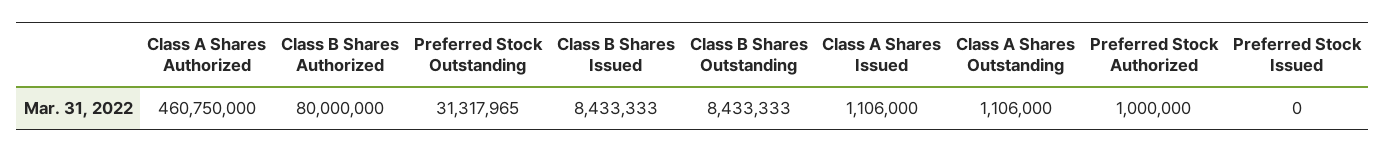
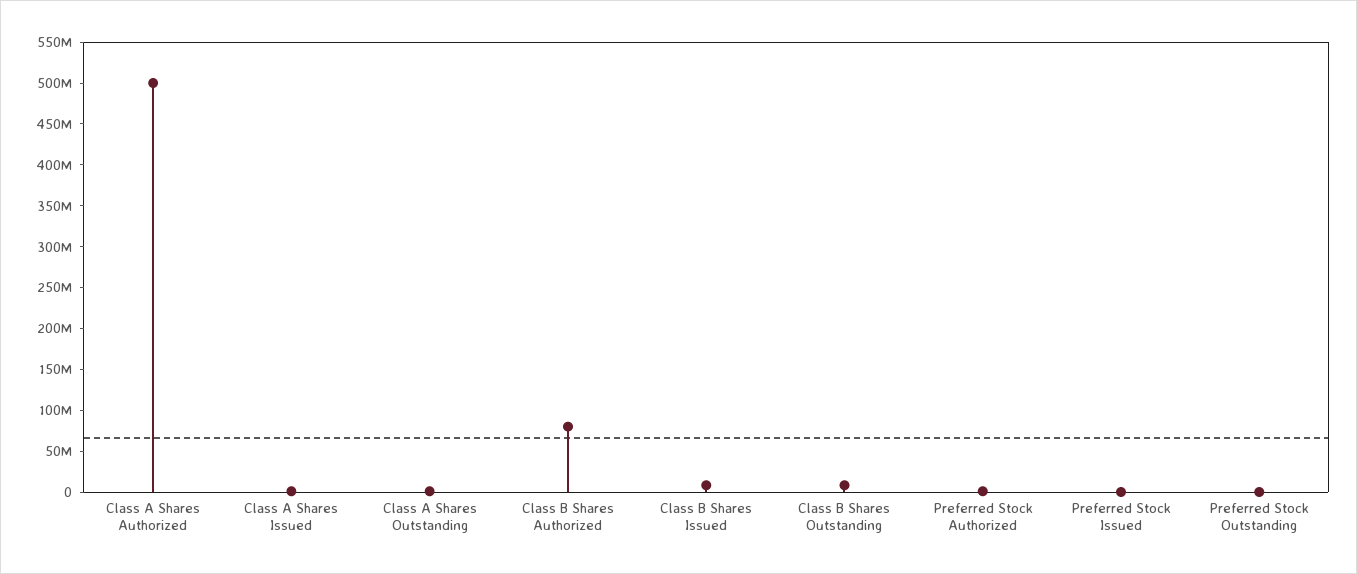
Class A Shares Authorized: 460750000 -> 500000000
Preferred Stock Outstanding: 31317965 -> 0

